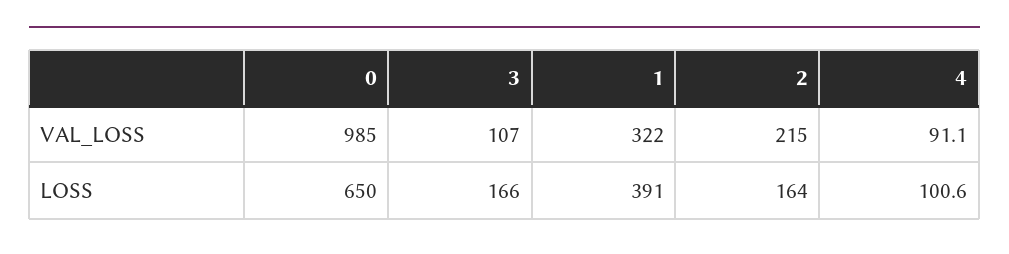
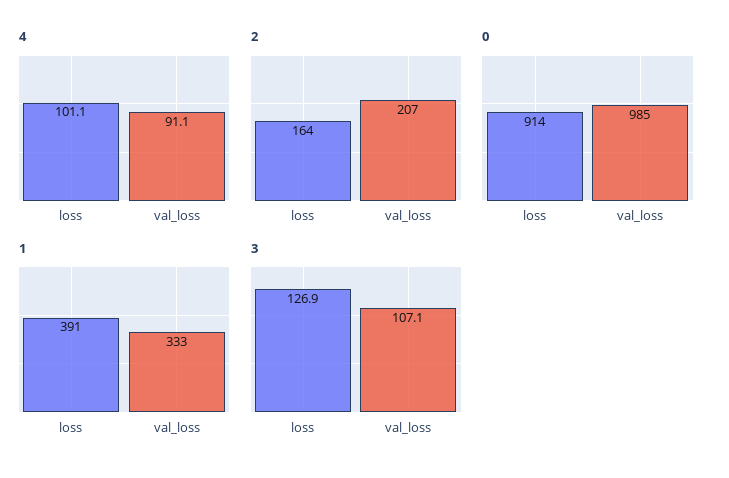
1, VAL_LOSS: 322 -> 333
2, VAL_LOSS: 215 -> 207
0, LOSS: 650 -> 914
3, LOSS: 166 -> 126.9
4, LOSS: 100.6 -> 101.1

